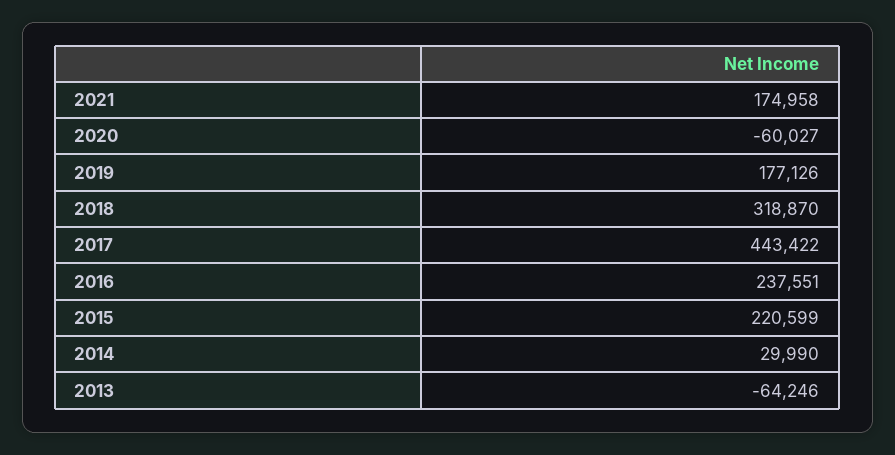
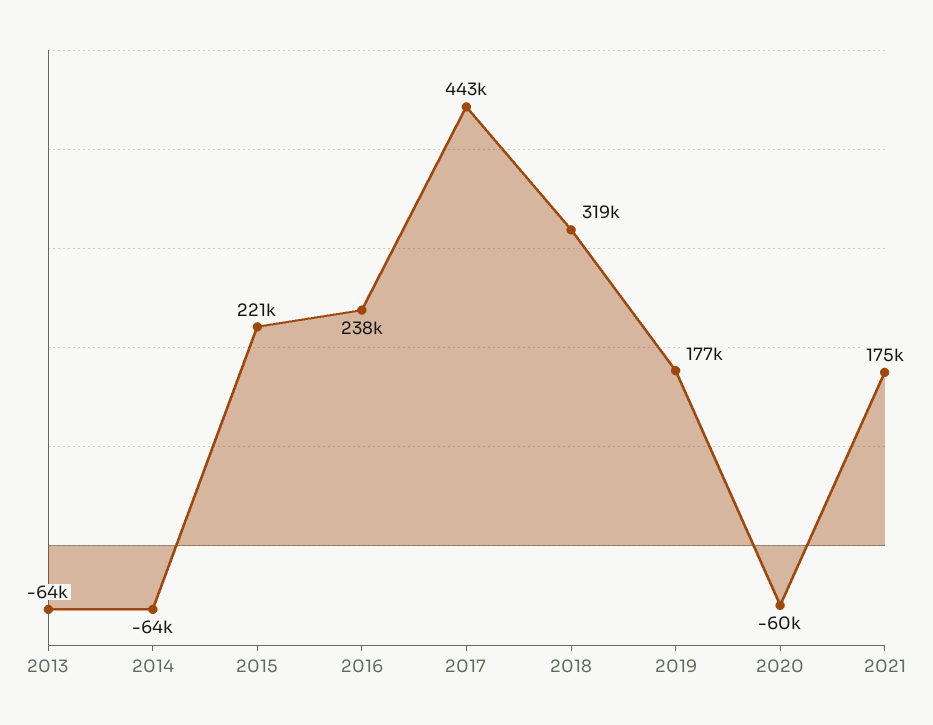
2014: 29990 -> -64000

